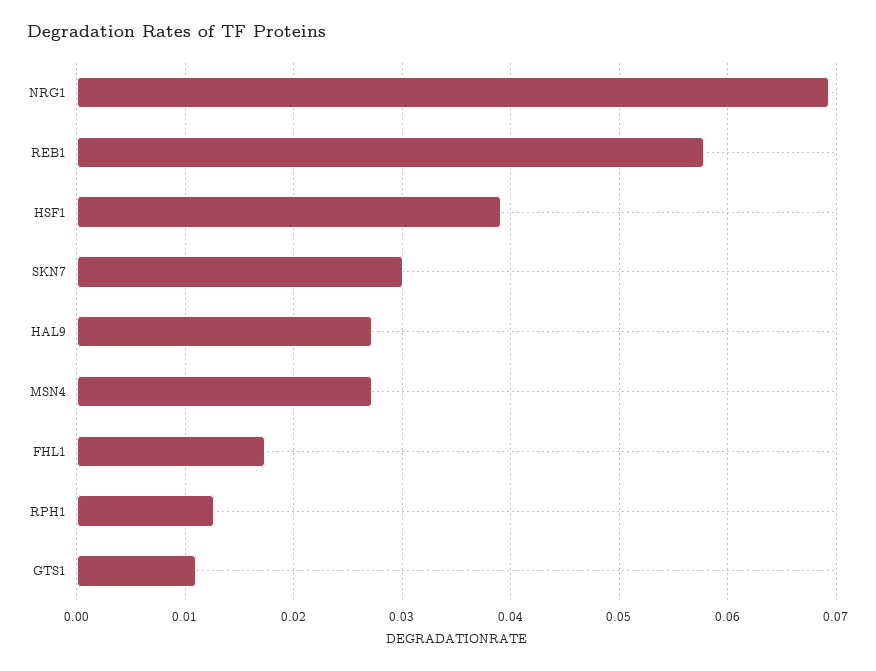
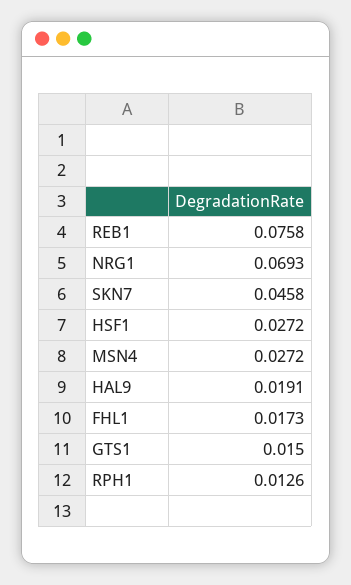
REB1: 0.058 -> 0.0758
HSF1: 0.039 -> 0.0272
SKN7: 0.03 -> 0.0458
HAL9: 0.027 -> 0.0191
GTS1: 0.011 -> 0.015

